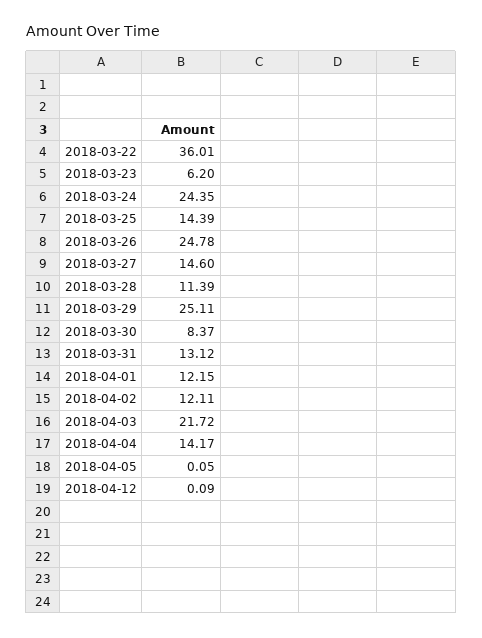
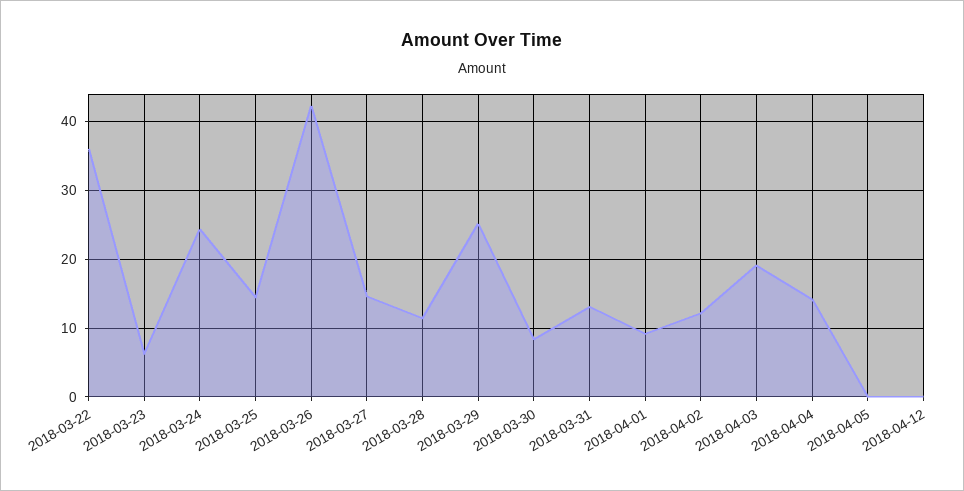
2018-03-26: 24.78 -> 42
2018-04-01: 12.15 -> 9
2018-04-03: 21.72 -> 19

